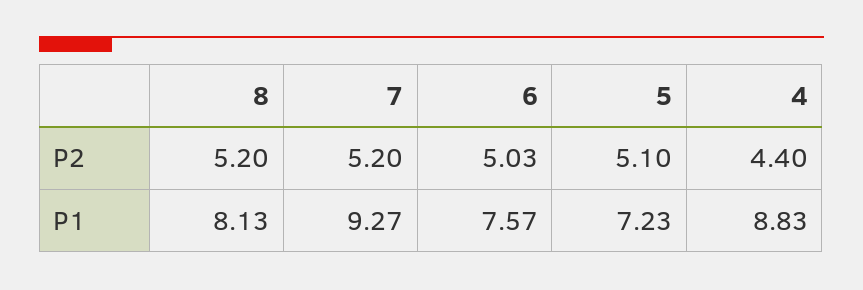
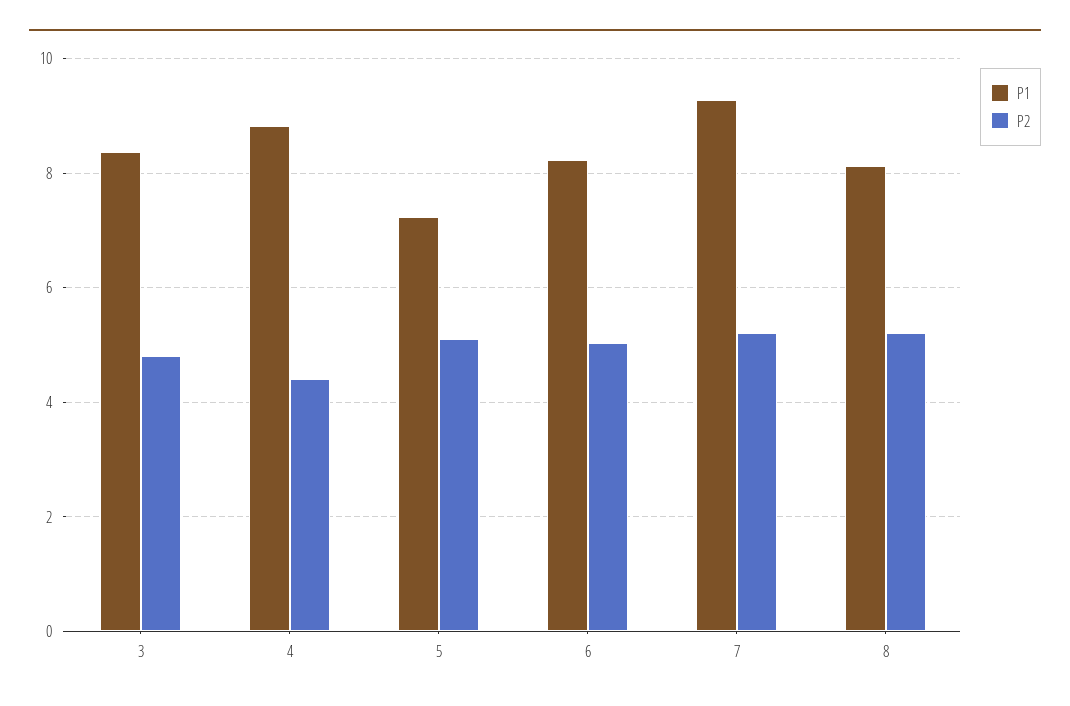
P1, 6: 7.57 -> 8.2
P1, 3: none -> 8.4
P2, 3: none -> 4.8

